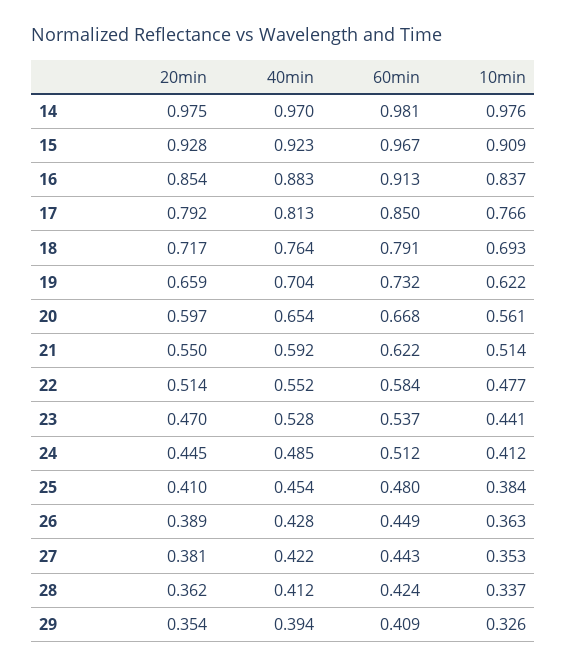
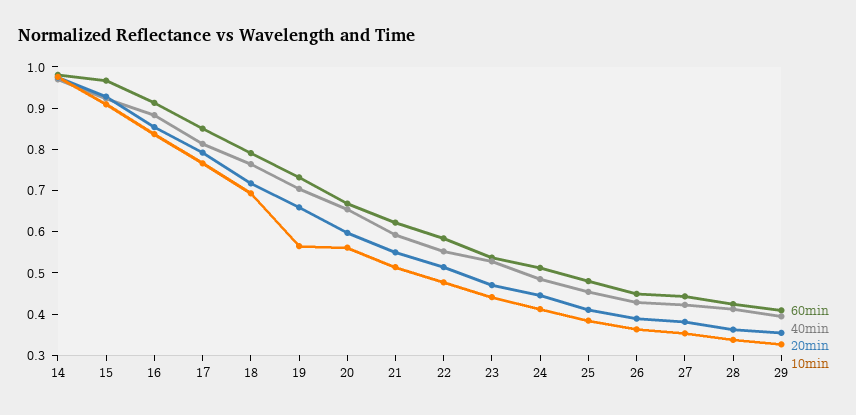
10min, 19: 0.622 -> 0.56

